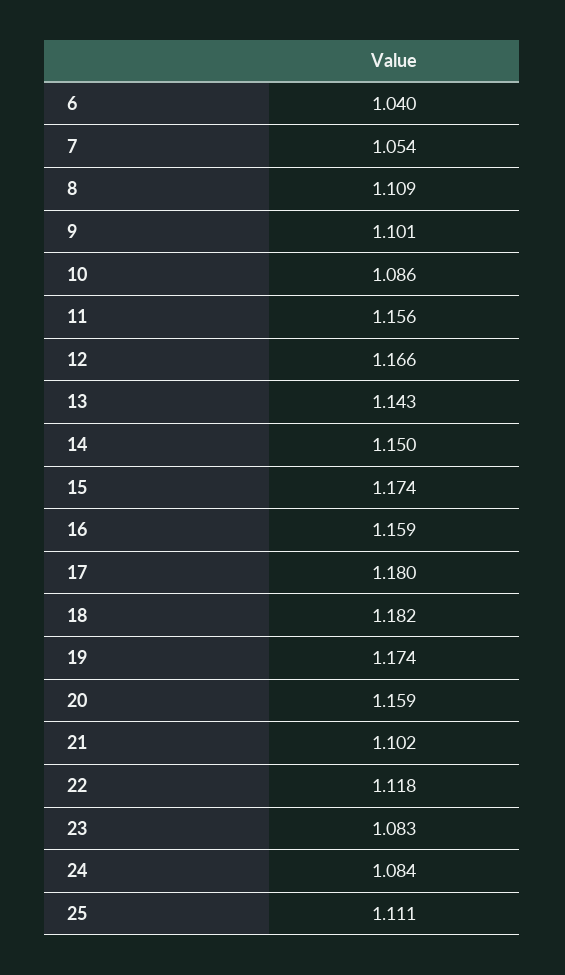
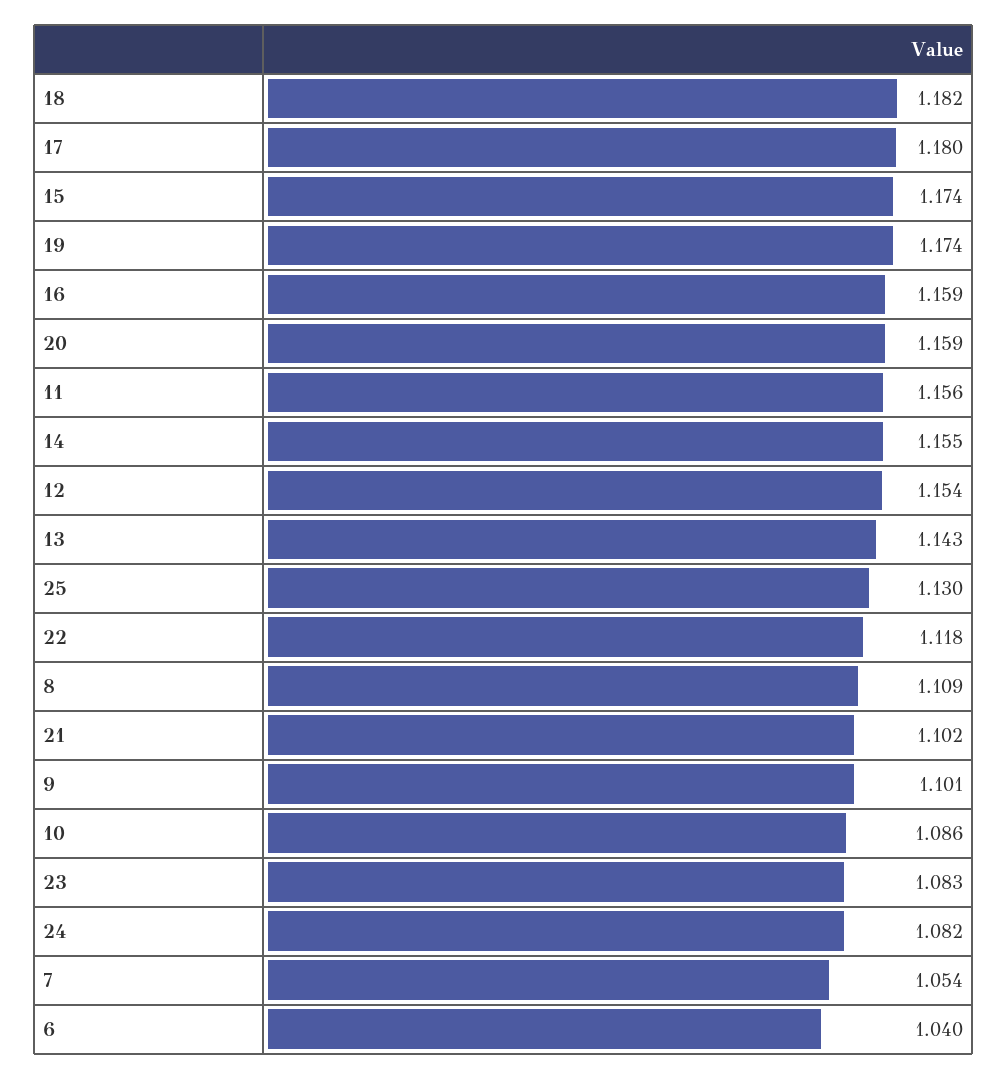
12: 1.166 -> 1.154
14: 1.15 -> 1.155
24: 1.084 -> 1.082
25: 1.111 -> 1.13

